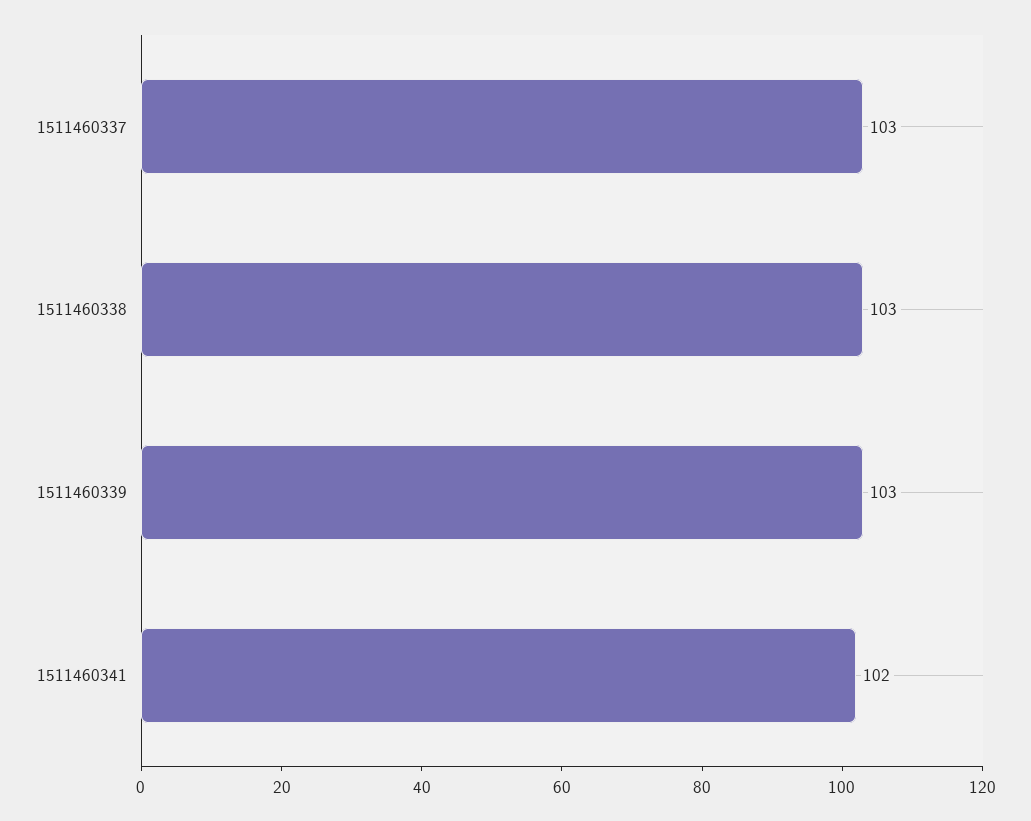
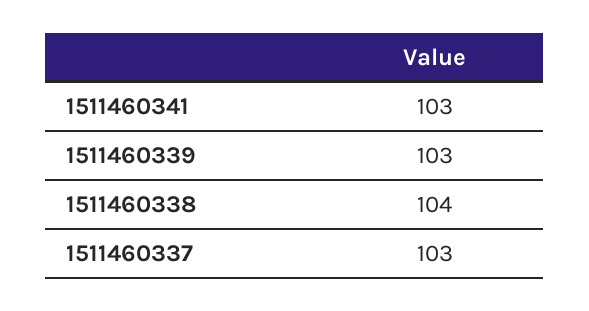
1511460338: 103 -> 104
1511460341: 102 -> 103

